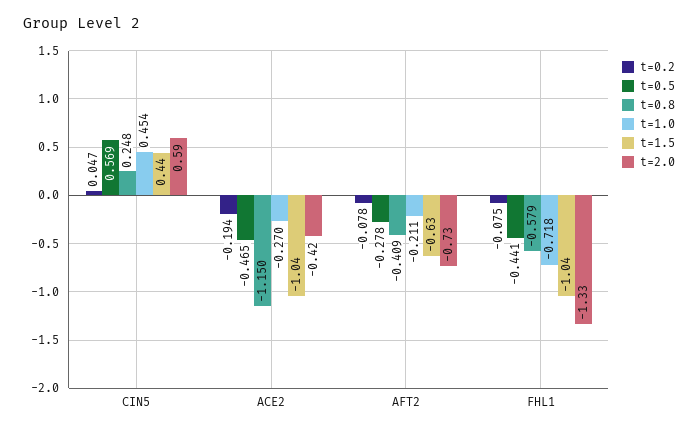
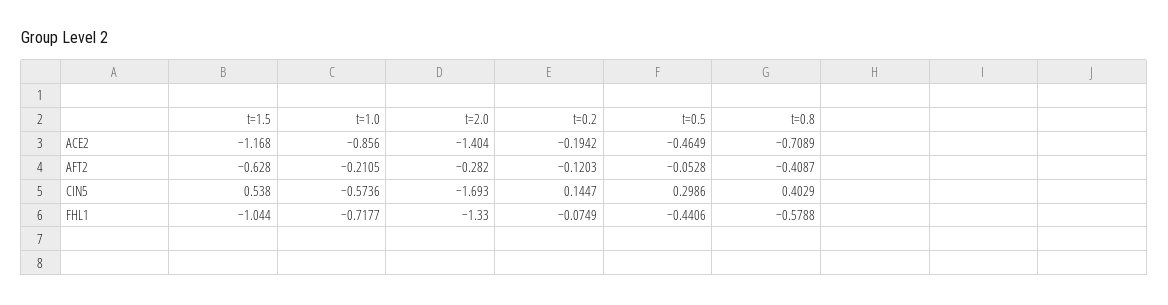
t=0.2, CIN5: 0.047 -> 0.1447
t=0.5, CIN5: 0.569 -> 0.2986
t=0.8, CIN5: 0.248 -> 0.4029
t=1.0, CIN5: 0.454 -> -0.5736
t=1.5, CIN5: 0.44 -> 0.538
t=2.0, CIN5: 0.59 -> -1.693
t=0.8, ACE2: -1.15 -> -0.7089
t=1.0, ACE2: -0.27 -> -0.856
t=1.5, ACE2: -1.04 -> -1.168
t=2.0, ACE2: -0.42 -> -1.404
t=0.2, AFT2: -0.078 -> -0.1203
t=0.5, AFT2: -0.278 -> -0.0528
t=2.0, AFT2: -0.73 -> -0.282

